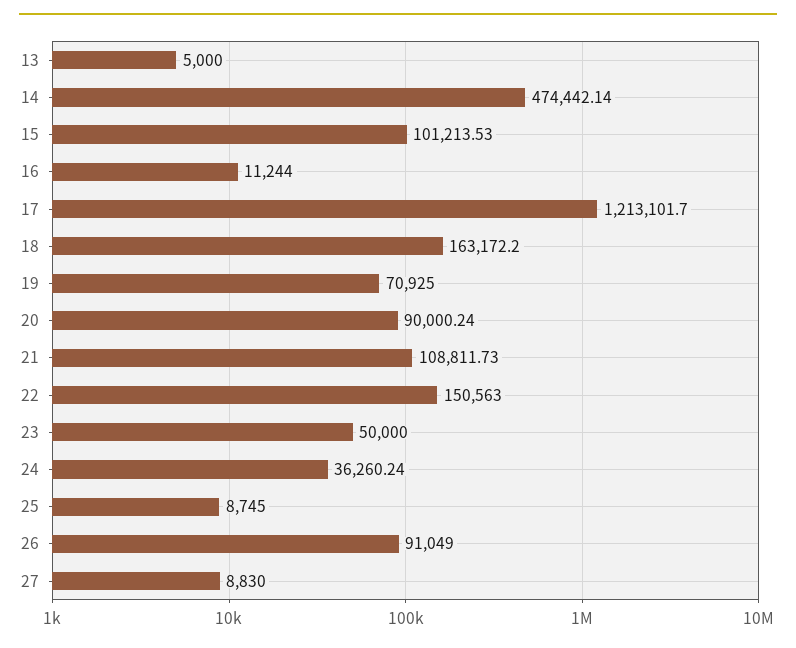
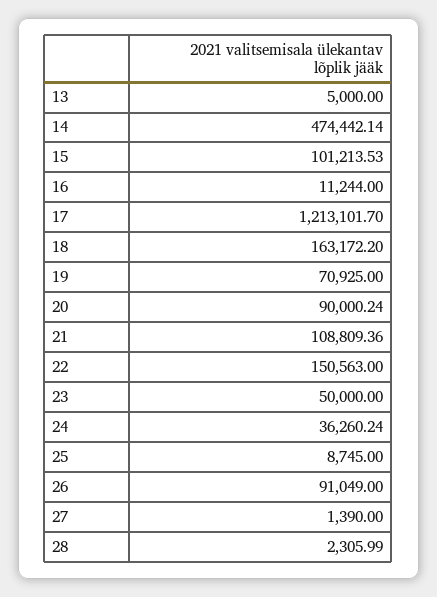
21: 108811.73 -> 108809.36
27: 8830 -> 1390
28: none -> 2305.99

